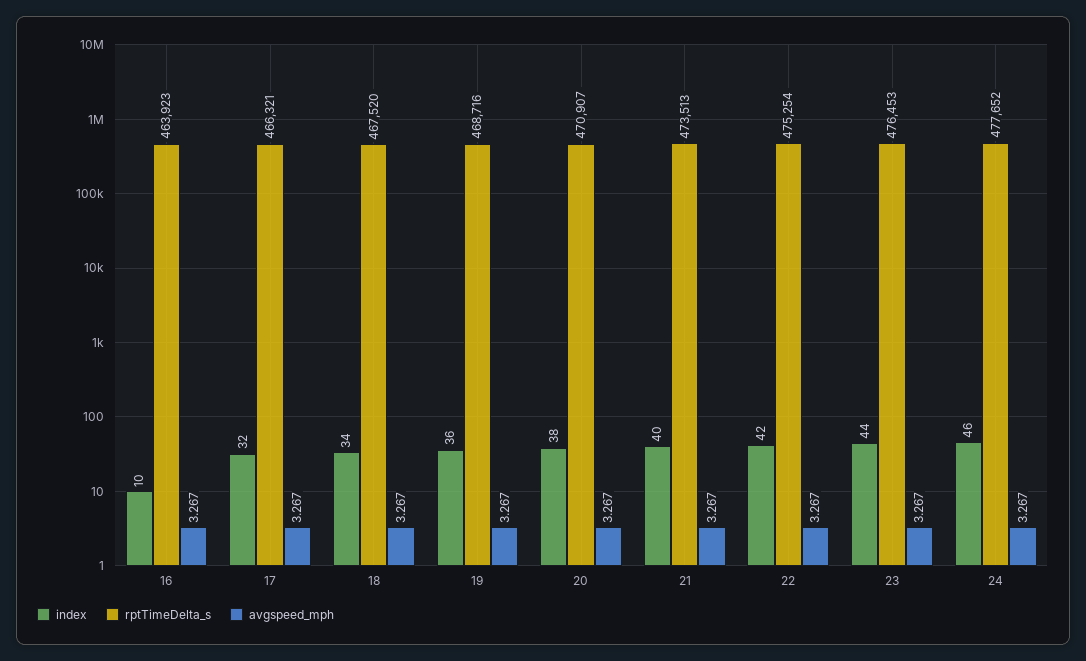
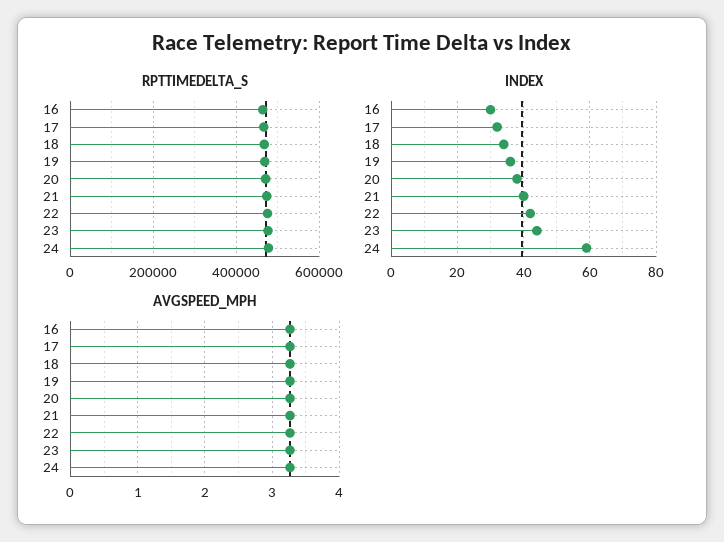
index, 16: 10 -> 30
index, 24: 46 -> 60

